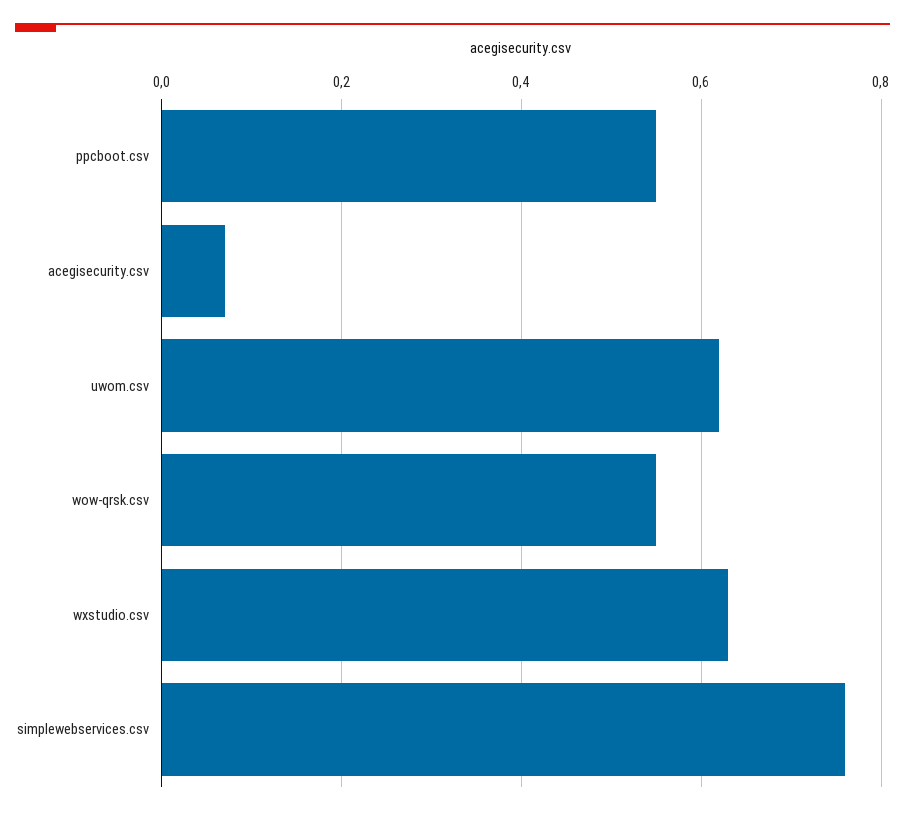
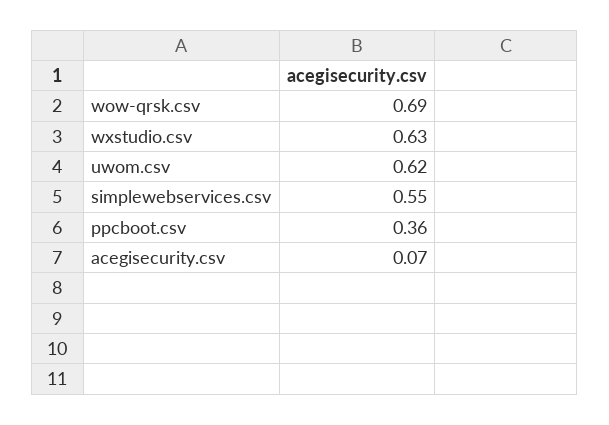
ppcboot.csv: 0.55 -> 0.36
wow-qrsk.csv: 0.55 -> 0.69
simplewebservices.csv: 0.75 -> 0.55

